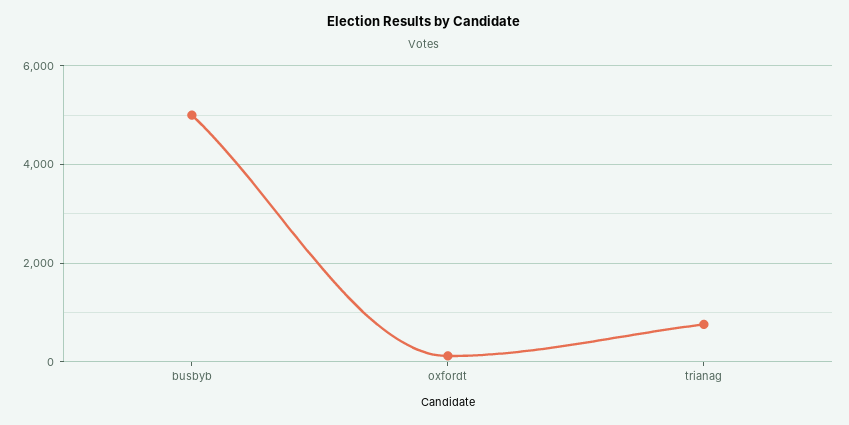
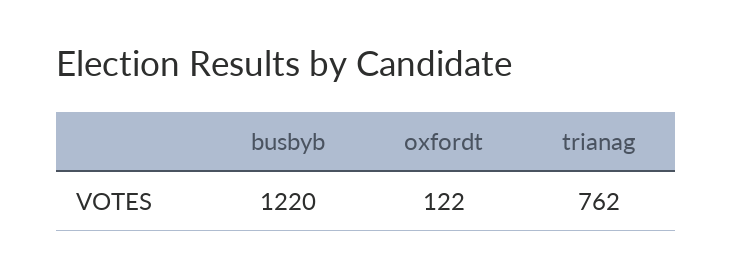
busbyb: 5000 -> 1220

